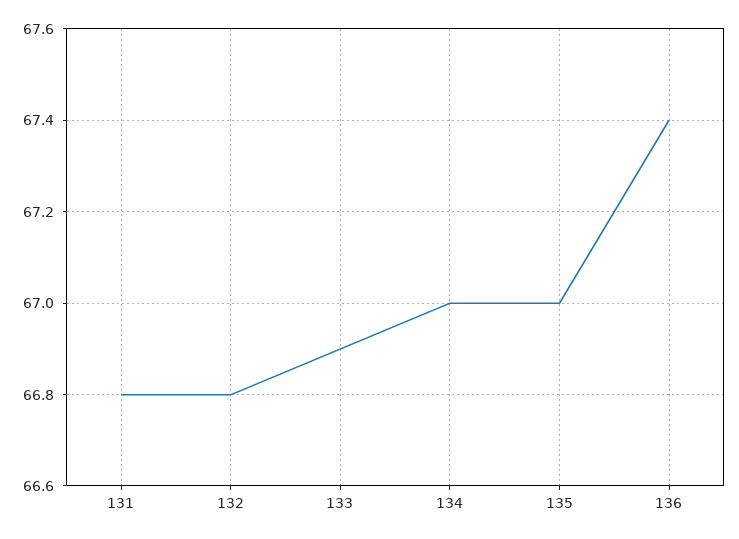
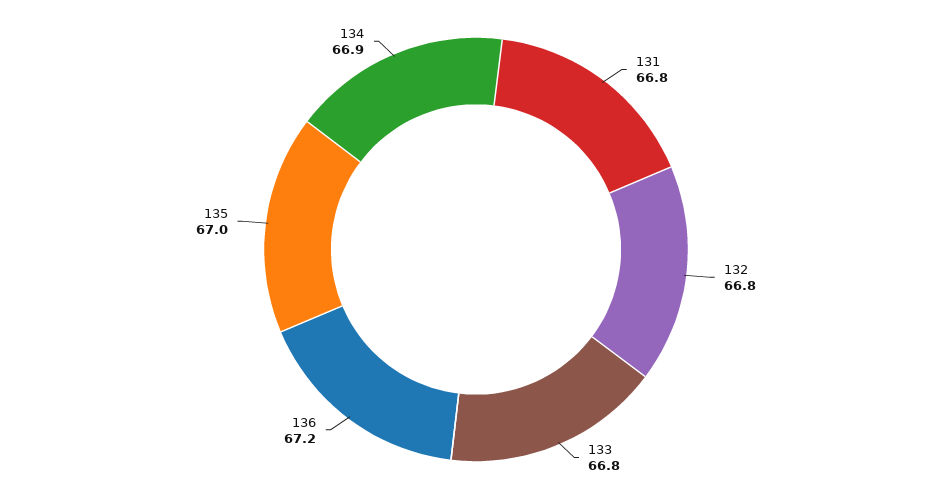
133: 66.9 -> 66.8
134: 67 -> 66.9
136: 67.4 -> 67.2

